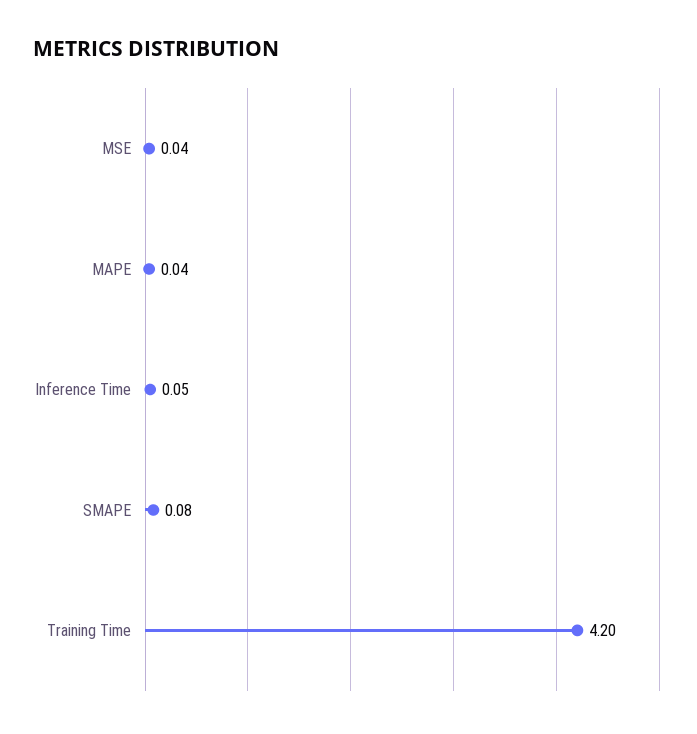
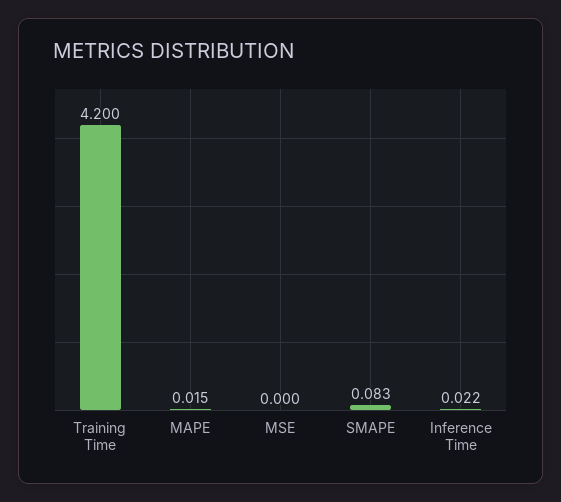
MSE: 0.04 -> 0
MAPE: 0.04 -> 0.015
Inference Time: 0.05 -> 0.022

